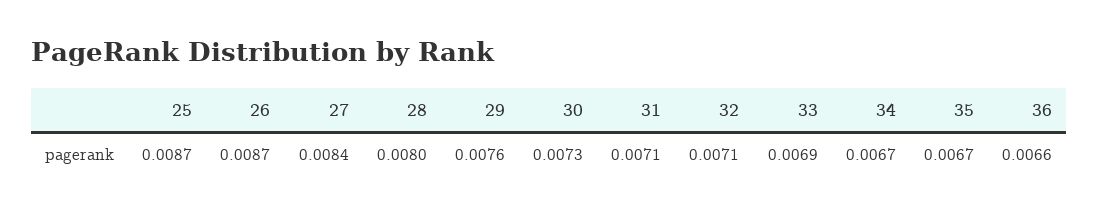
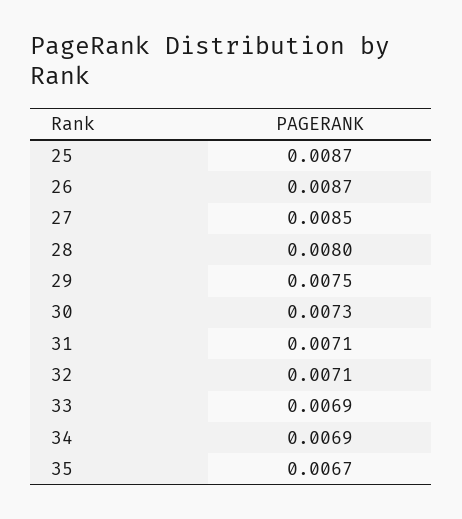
27: 0.0084 -> 0.0085
29: 0.0076 -> 0.0075
34: 0.0067 -> 0.0069
36: 0.0066 -> none

